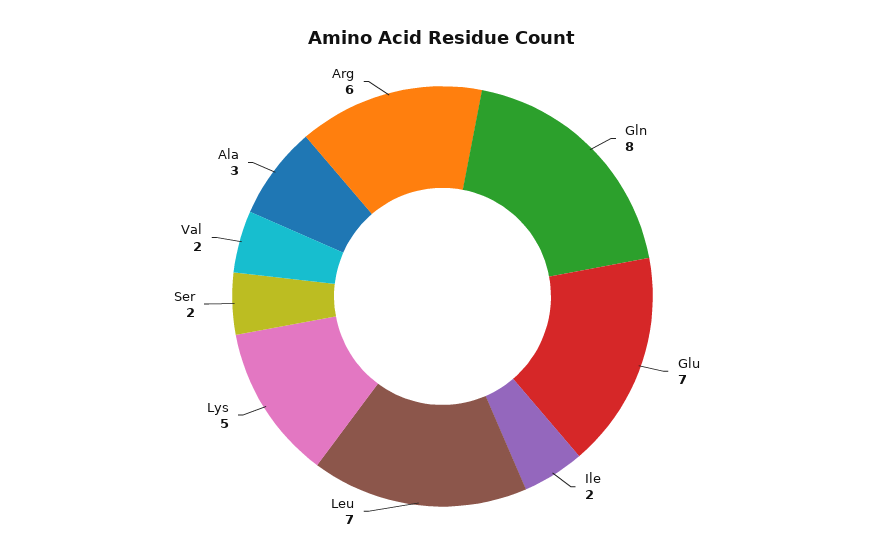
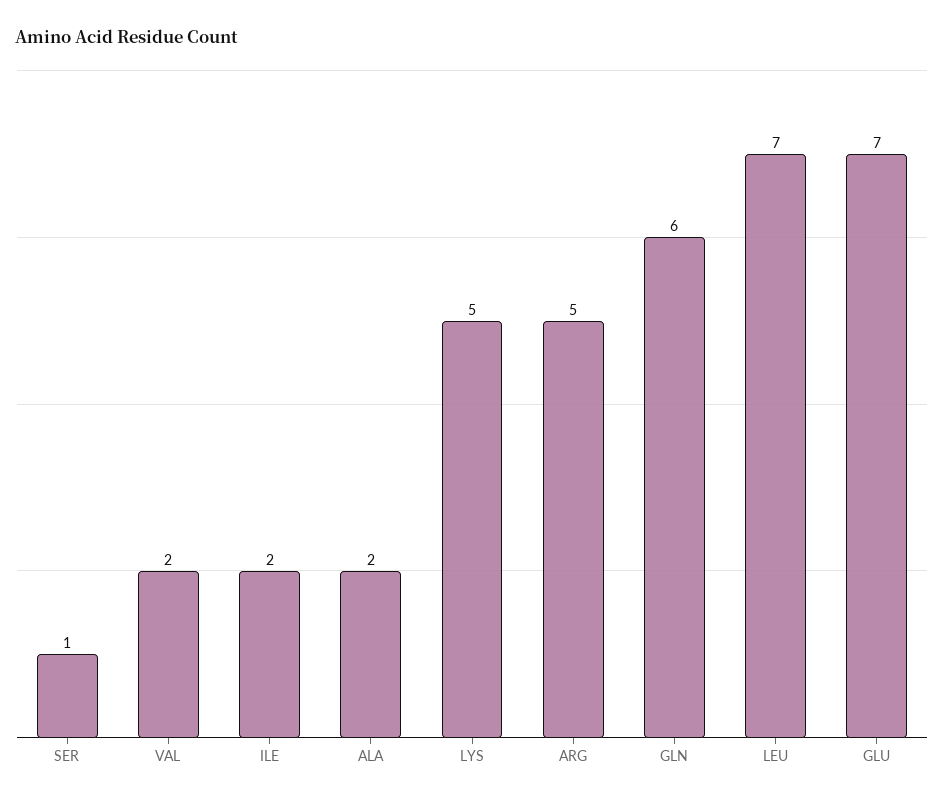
Gln: 8 -> 6
Ser: 2 -> 1
Ala: 3 -> 2
Arg: 6 -> 5

